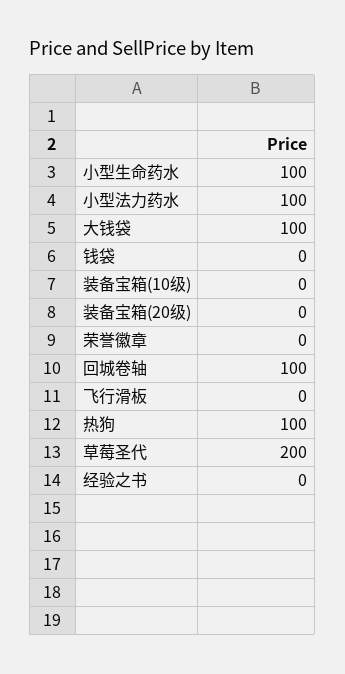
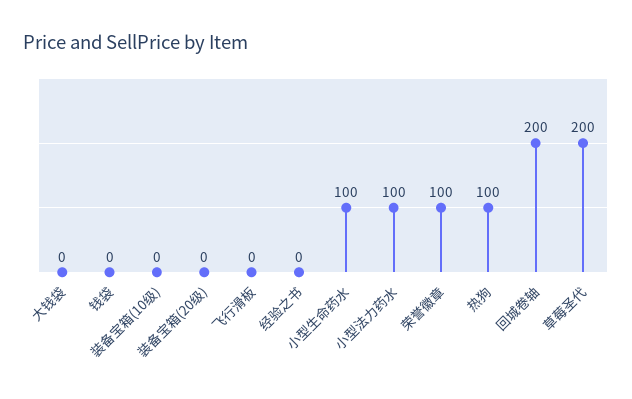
大钱袋: 100 -> 0
荣誉徽章: 0 -> 100
回城卷轴: 100 -> 200

